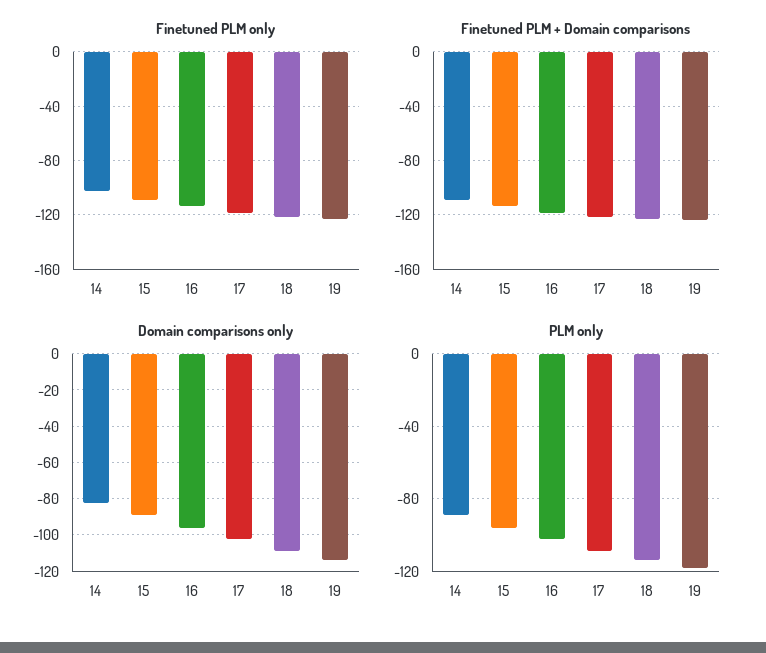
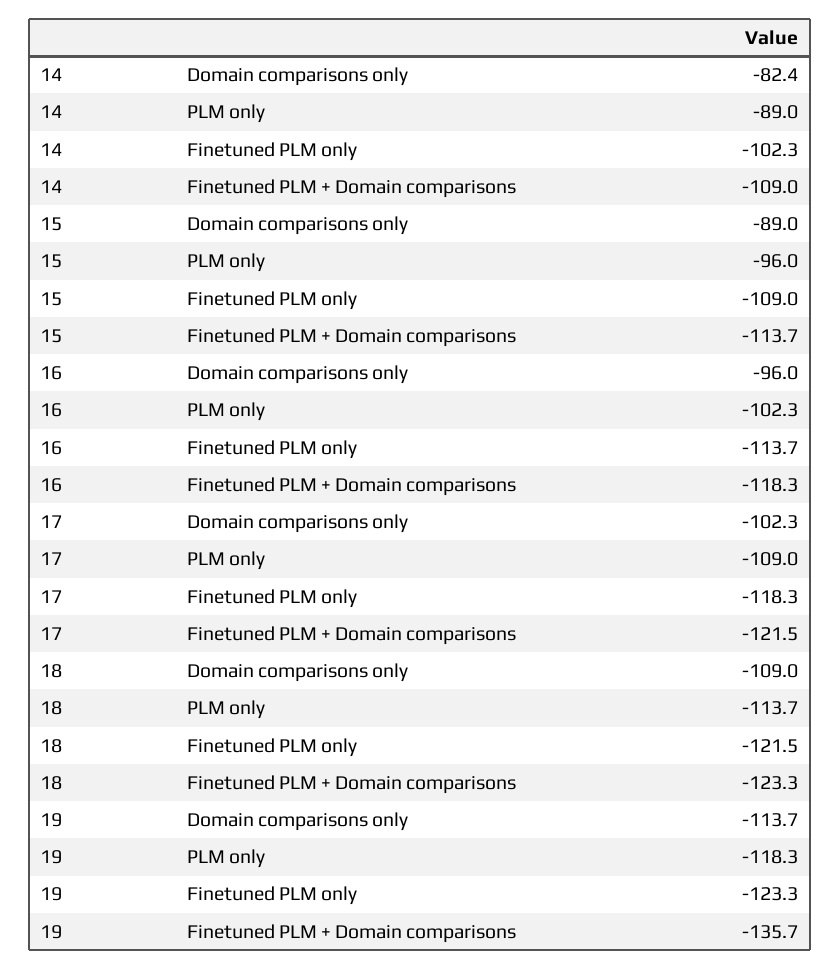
Finetuned PLM + Domain comparisons, 19: -125 -> -135.7

